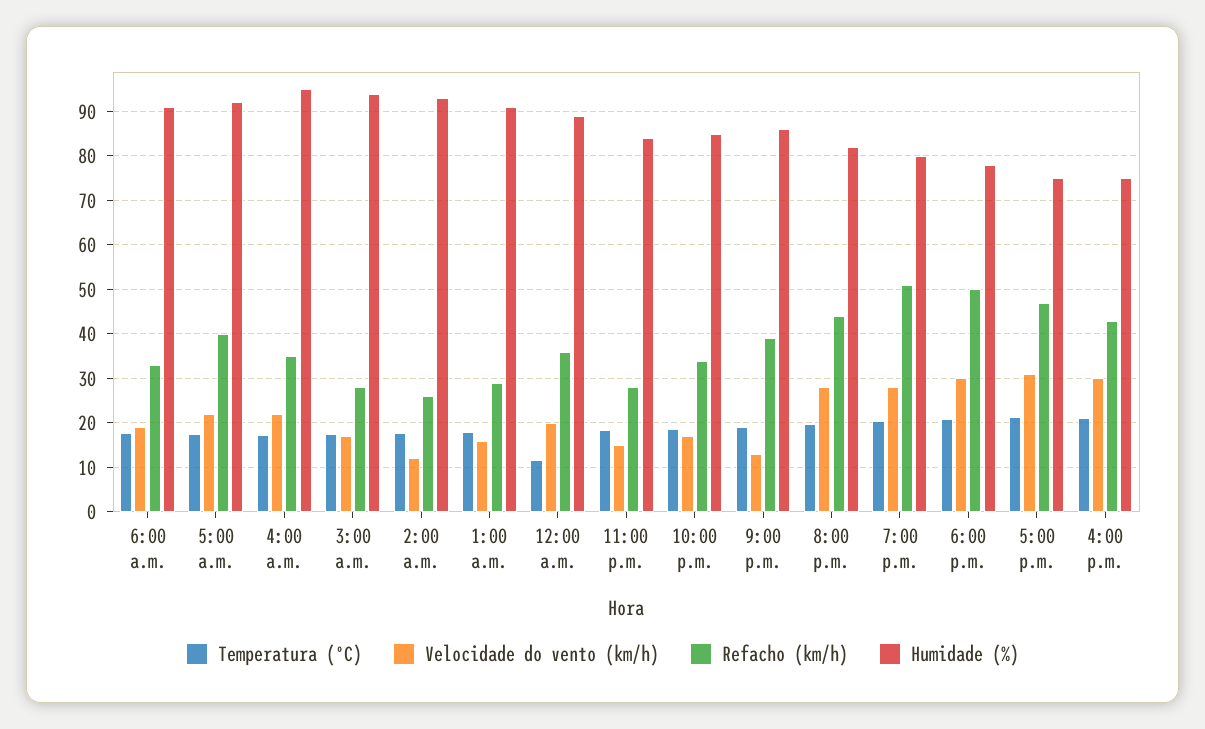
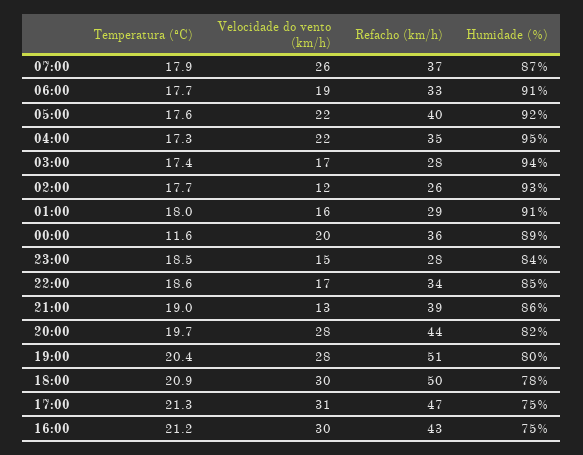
Temperatura (ºC), 07:00: none -> 17.9
Velocidade do vento (km/h), 07:00: none -> 26
Refacho (km/h), 07:00: none -> 37
Humidade (%), 07:00: none -> 87

